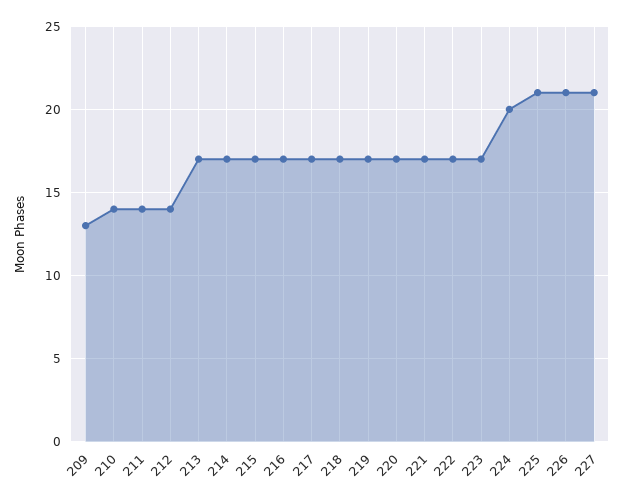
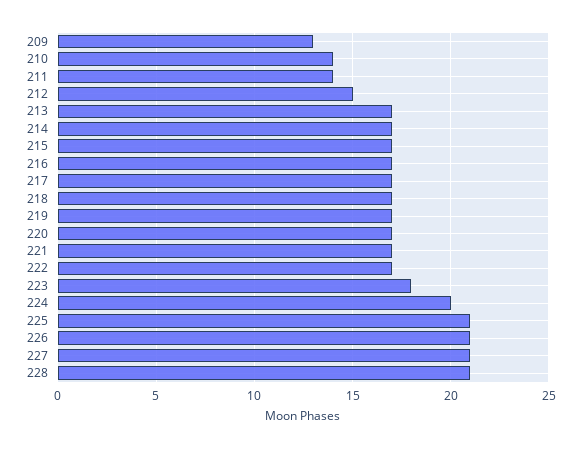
212: 14 -> 15
223: 17 -> 18
228: none -> 21

